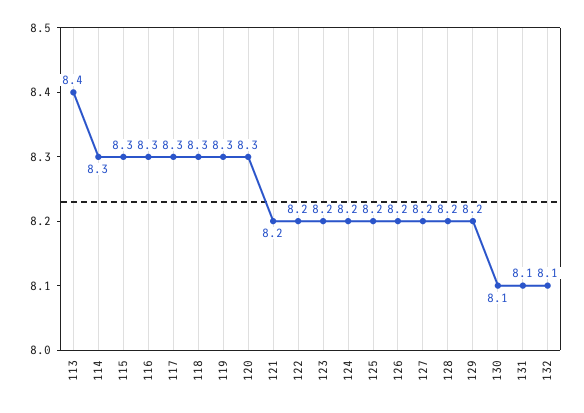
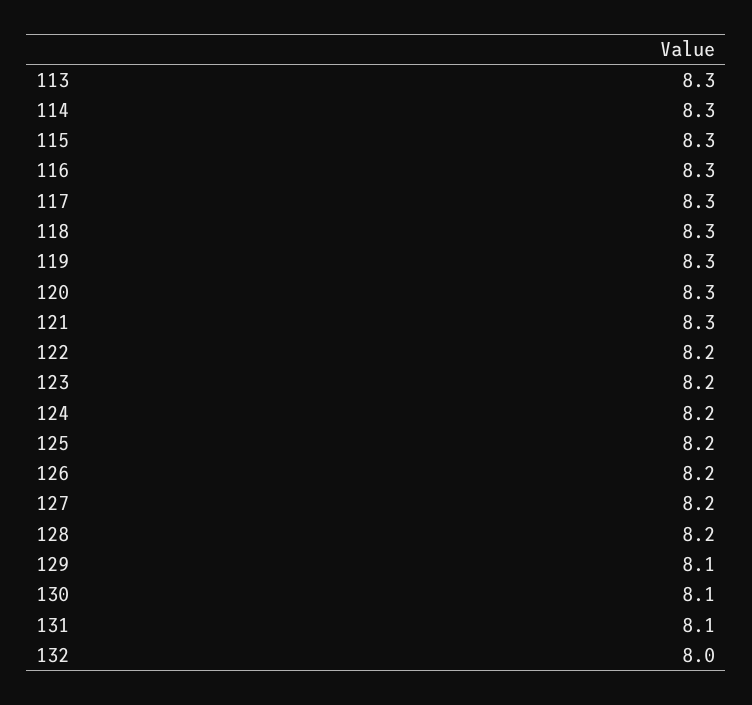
113: 8.4 -> 8.3
121: 8.2 -> 8.3
129: 8.2 -> 8.1
132: 8.1 -> 8

